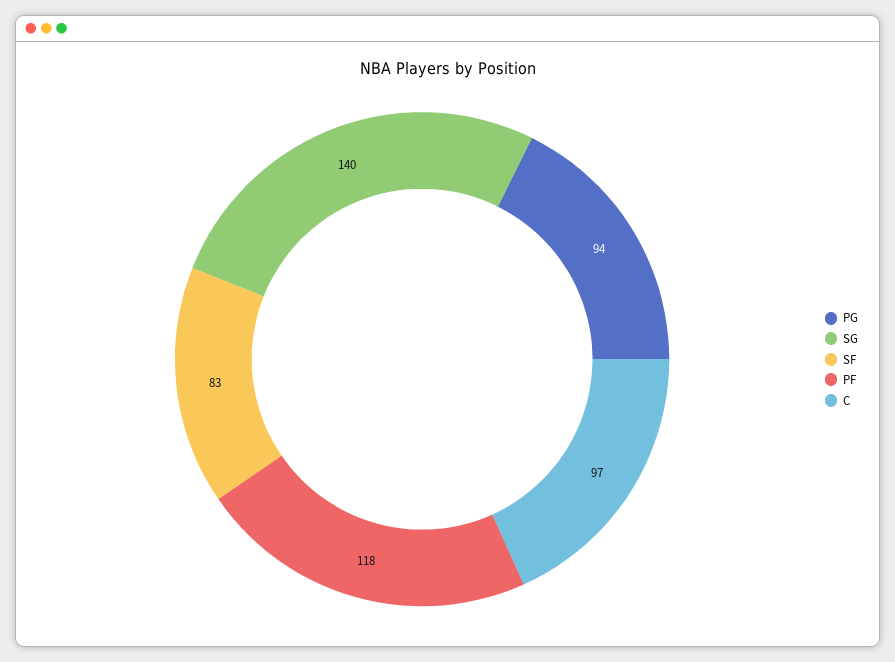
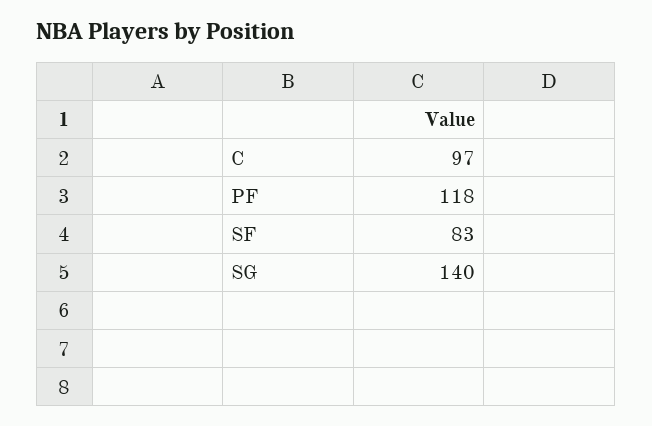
PG: 94 -> none

